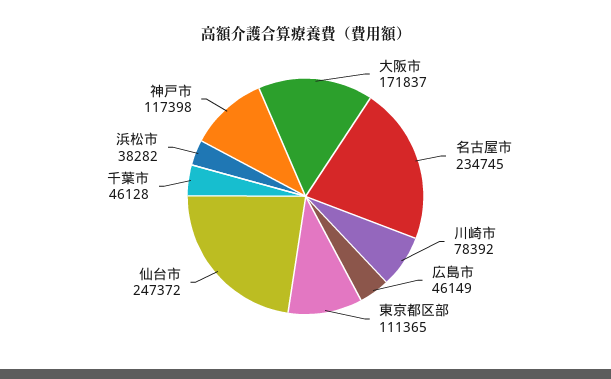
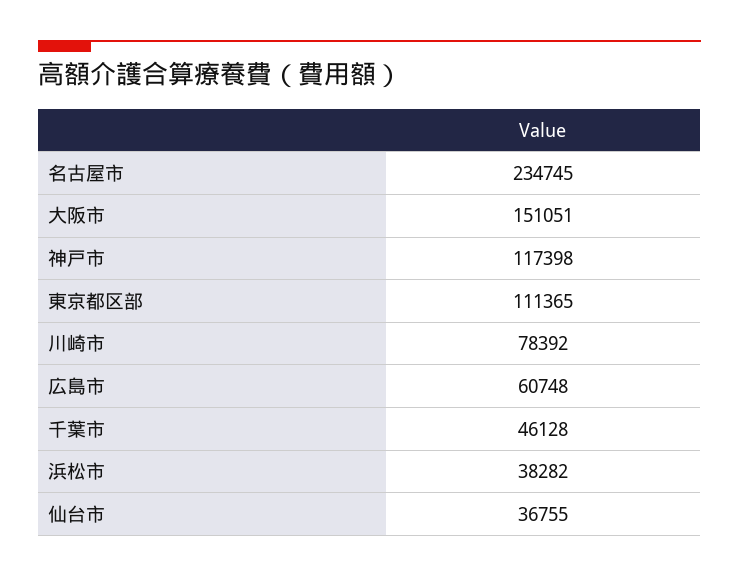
大阪市: 171837 -> 151051
広島市: 46149 -> 60748
仙台市: 247372 -> 36755

